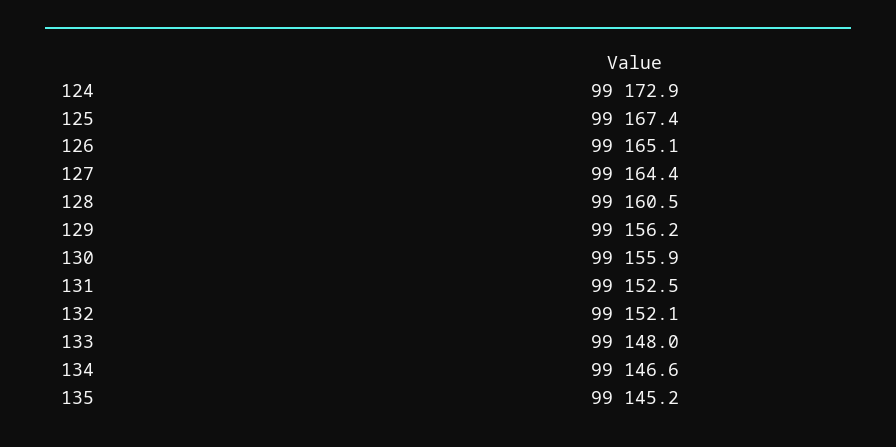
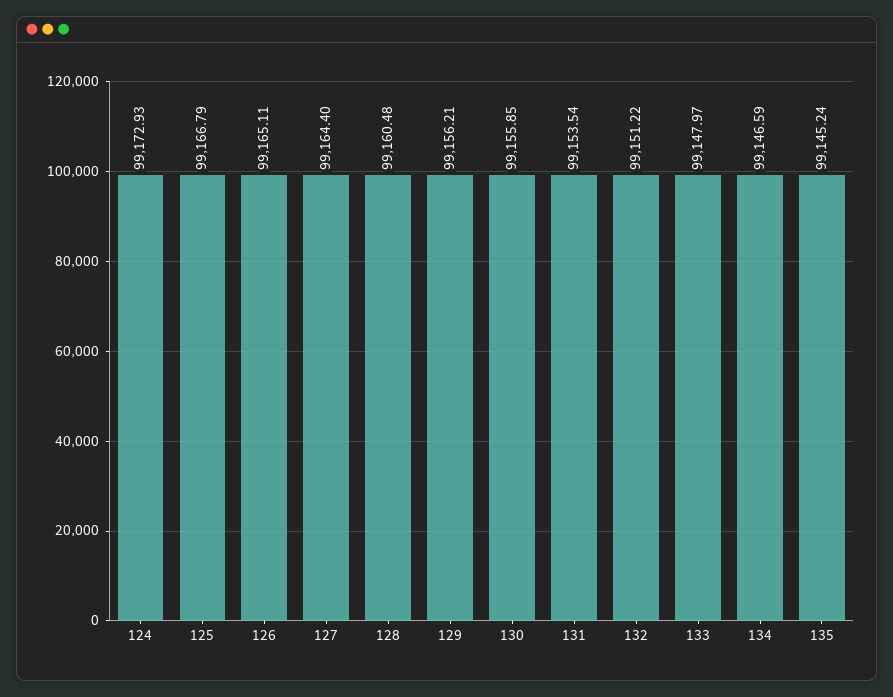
125: 99167.4 -> 99166.79
131: 99152.5 -> 99153.54
132: 99152.1 -> 99151.22

